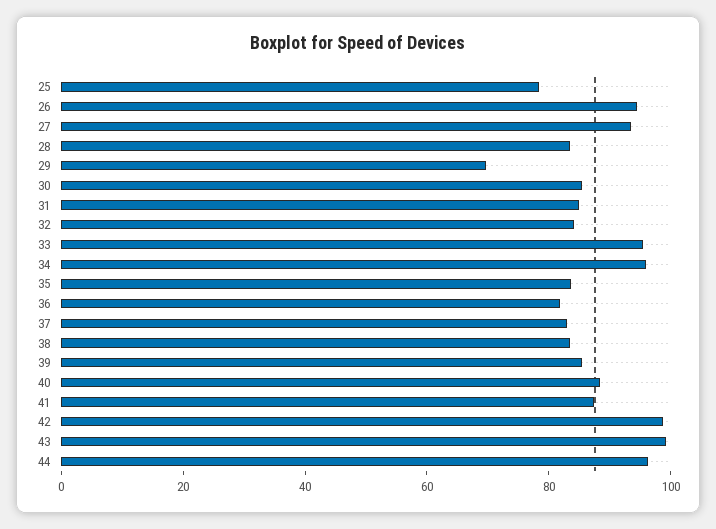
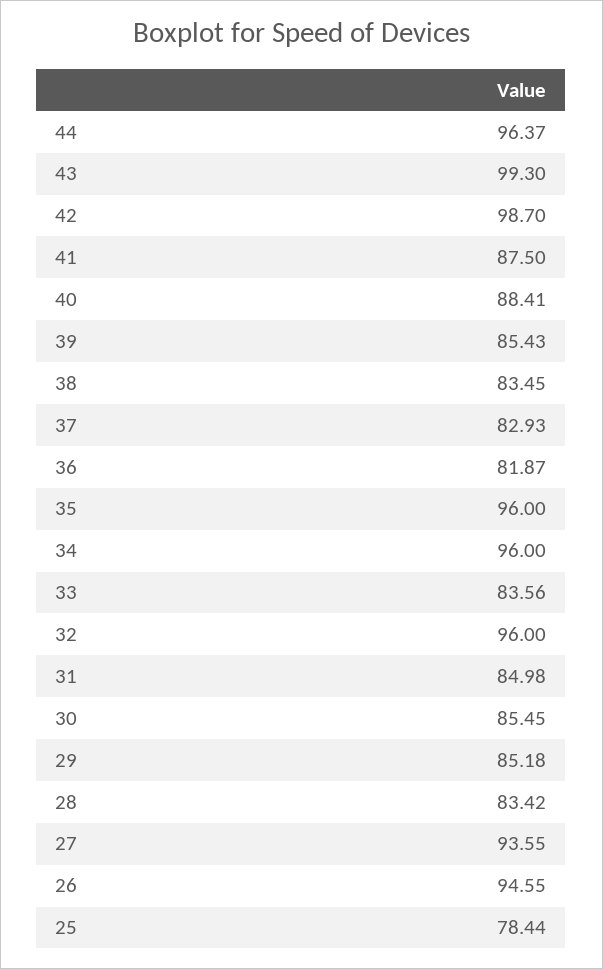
29: 70 -> 85.18
32: 85 -> 96
33: 95 -> 83.56
35: 85 -> 96

